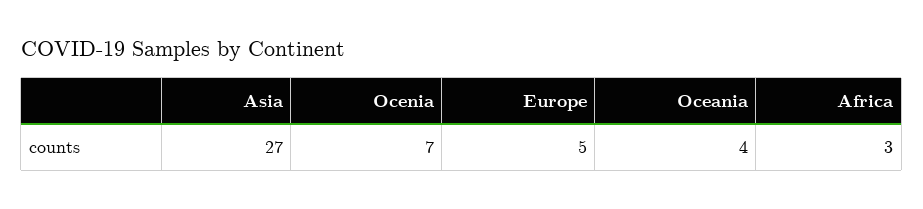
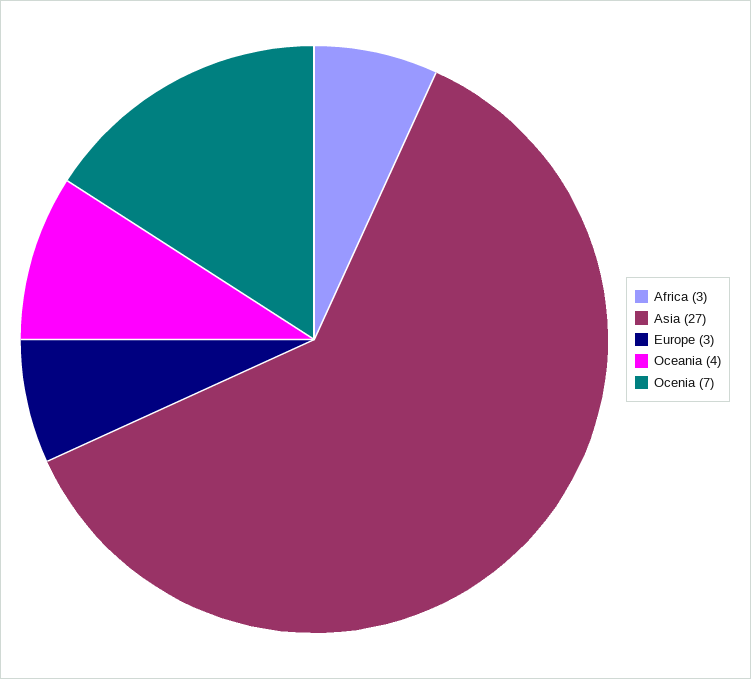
Europe: 5 -> 3

